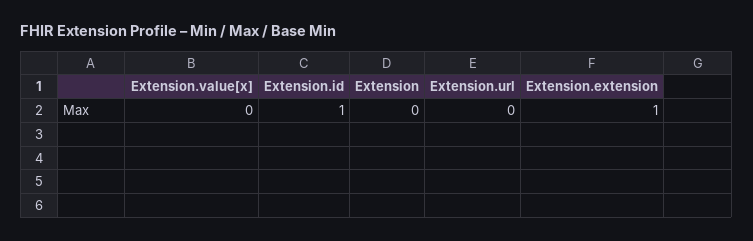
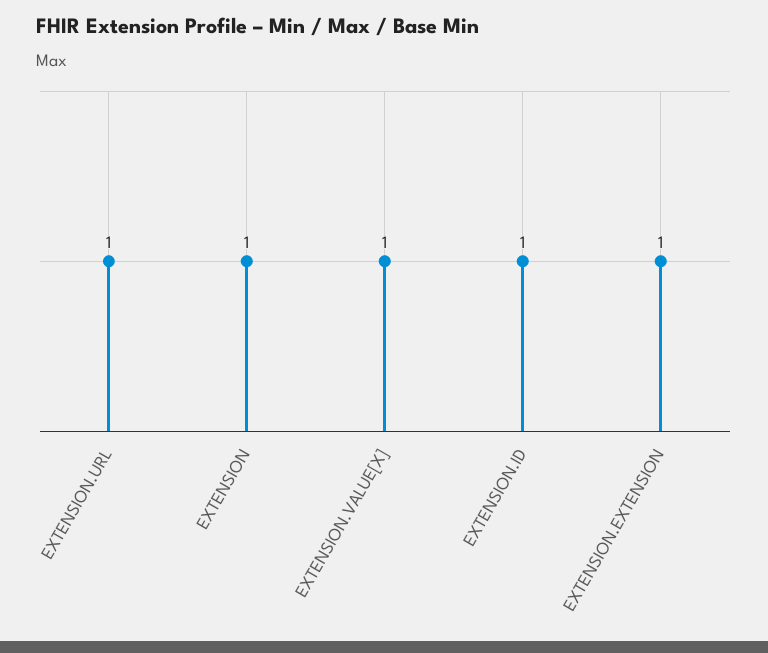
Extension.value[x]: 0 -> 1
Extension: 0 -> 1
Extension.url: 0 -> 1

